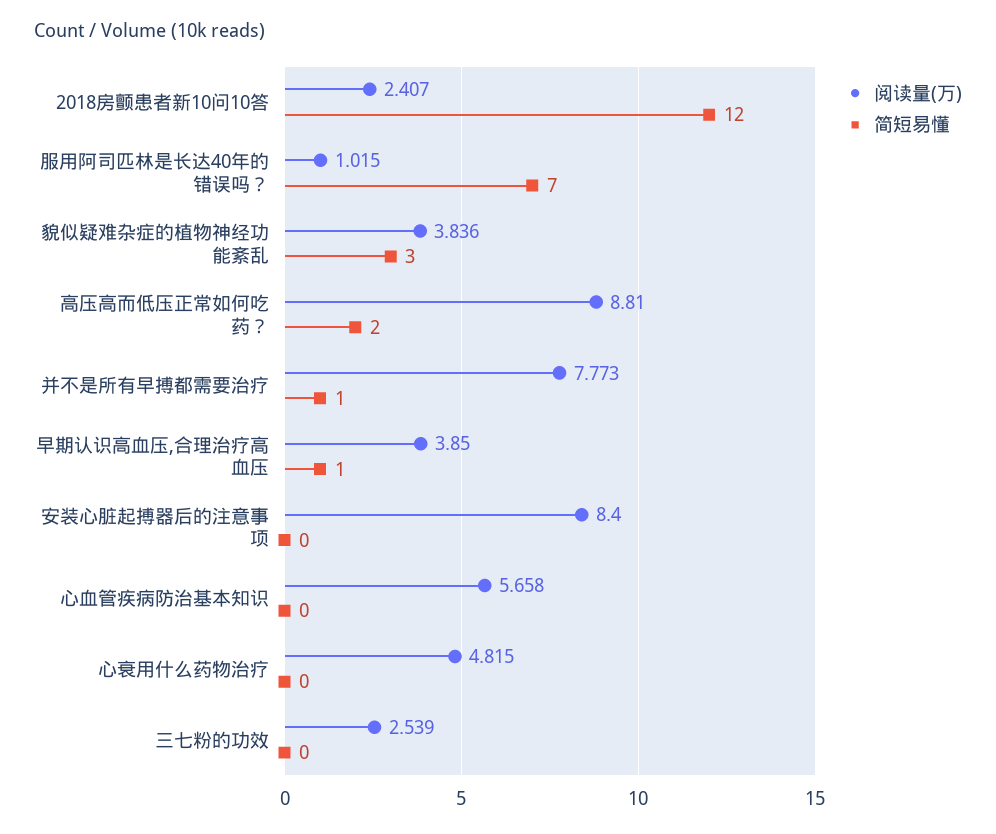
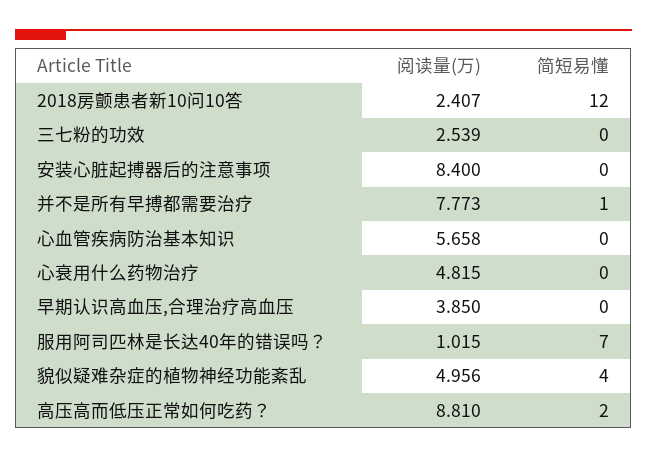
阅读量(万), 貌似疑难杂症的植物神经功能紊乱: 3.836 -> 4.956
简短易懂, 貌似疑难杂症的植物神经功能紊乱: 3 -> 4
简短易懂, 早期认识高血压,合理治疗高血压: 1 -> 0

